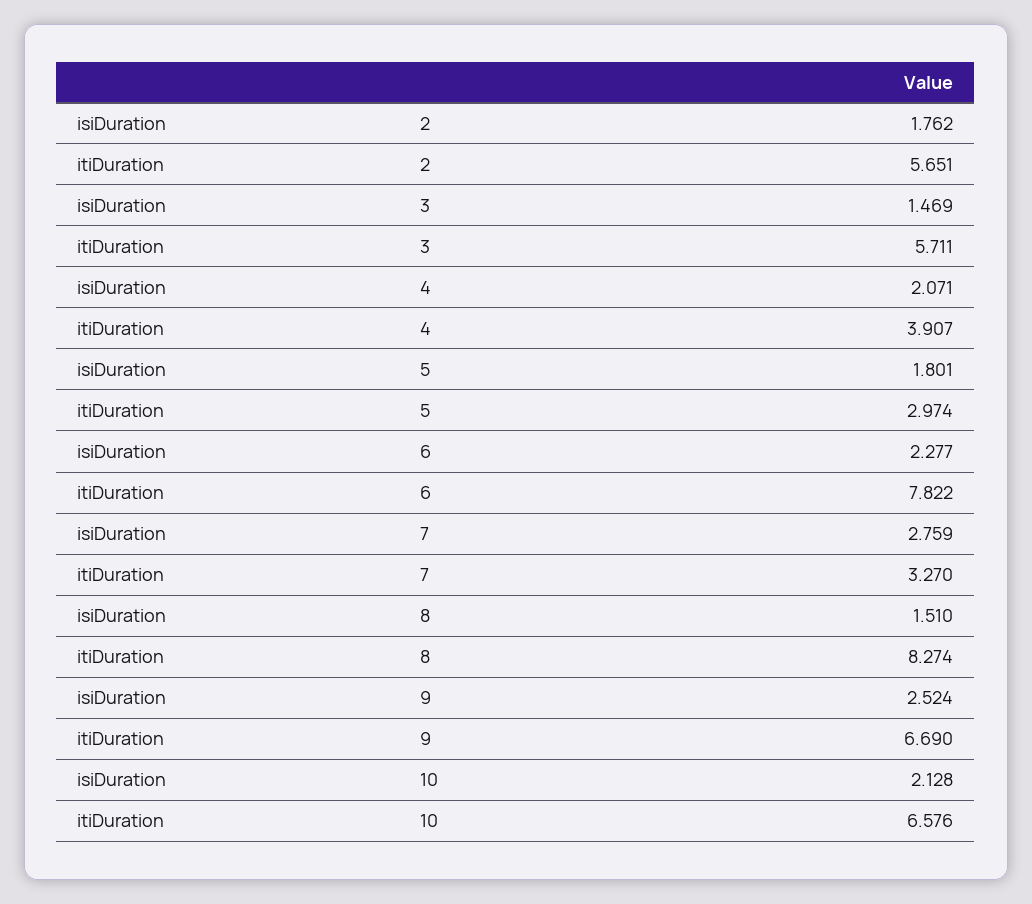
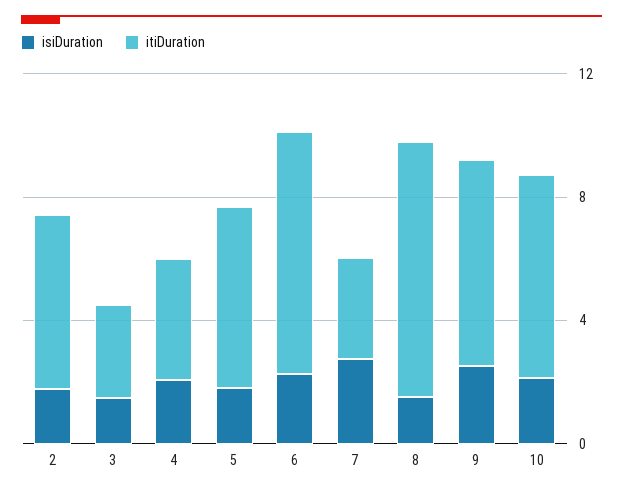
itiDuration, 3: 5.711 -> 3
itiDuration, 5: 2.974 -> 6

